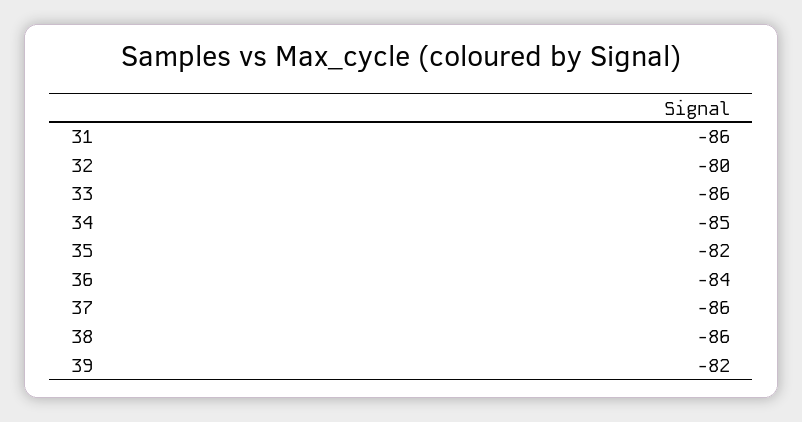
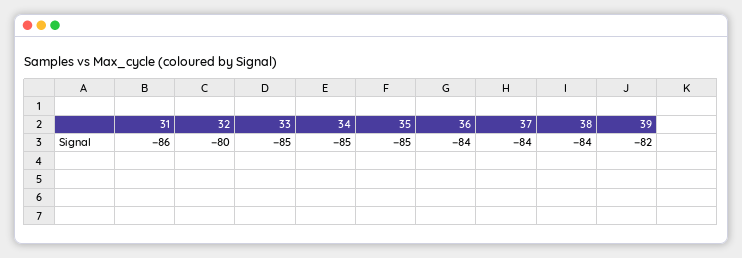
33: -86 -> -85
35: -82 -> -85
37: -86 -> -84
38: -86 -> -84

